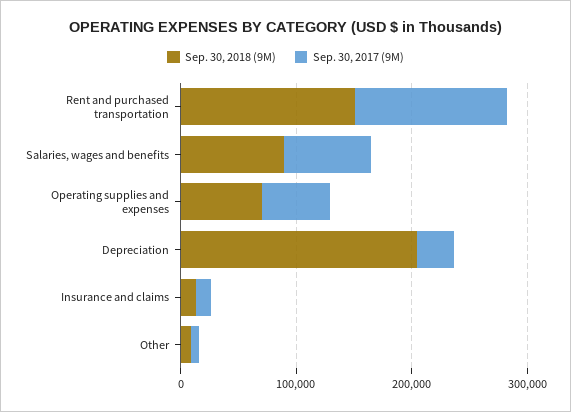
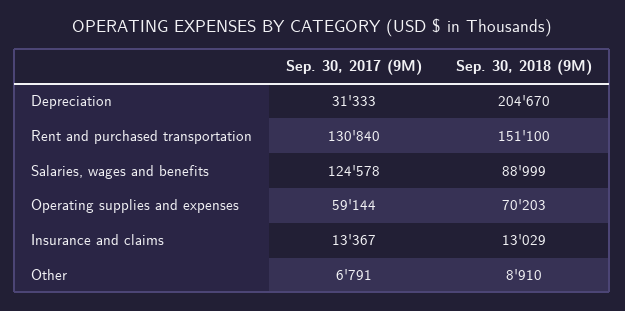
Sep. 30, 2017 (9M), Salaries, wages and benefits: 80000 -> 124578

